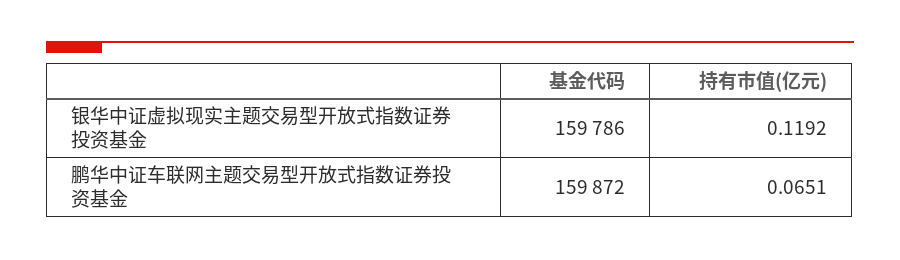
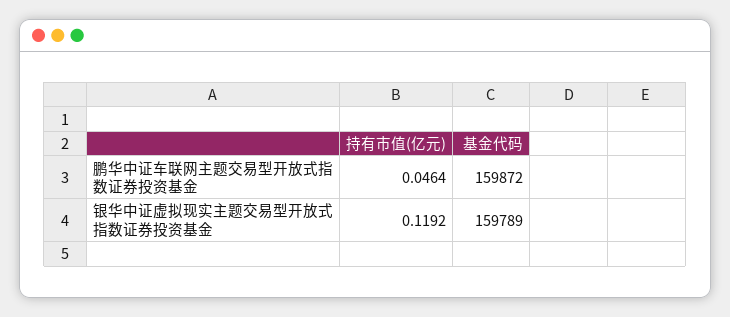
基金代码, 银华中证虚拟现实主题交易型开放式指数证券投资基金: 159786 -> 159789
持有市值(亿元), 鹏华中证车联网主题交易型开放式指数证券投资基金: 0.0651 -> 0.0464

